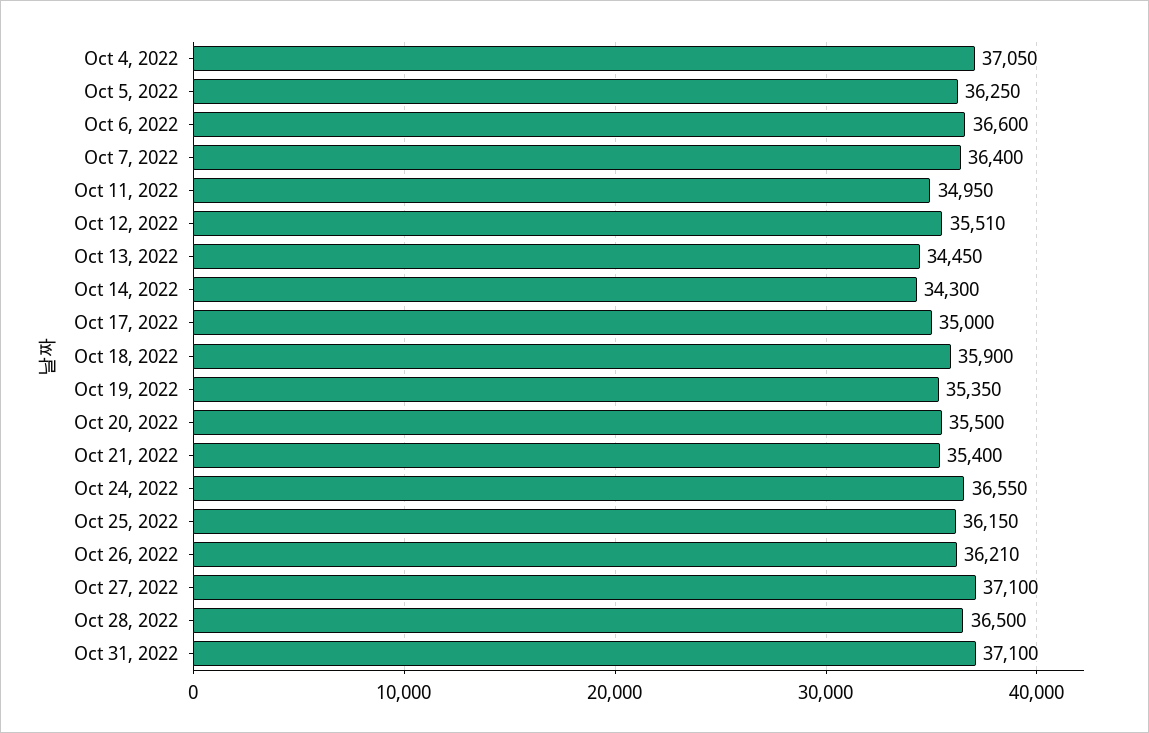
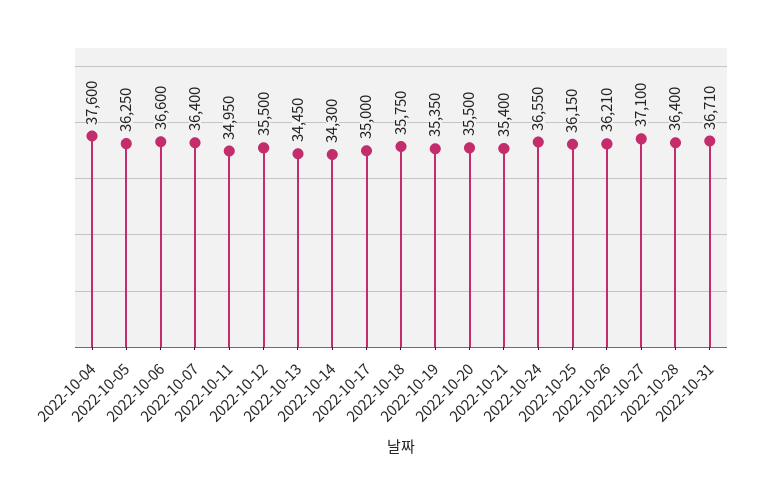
Oct 4, 2022: 37050 -> 37600
Oct 12, 2022: 35510 -> 35500
Oct 18, 2022: 35900 -> 35750
Oct 28, 2022: 36500 -> 36400
Oct 31, 2022: 37100 -> 36710

